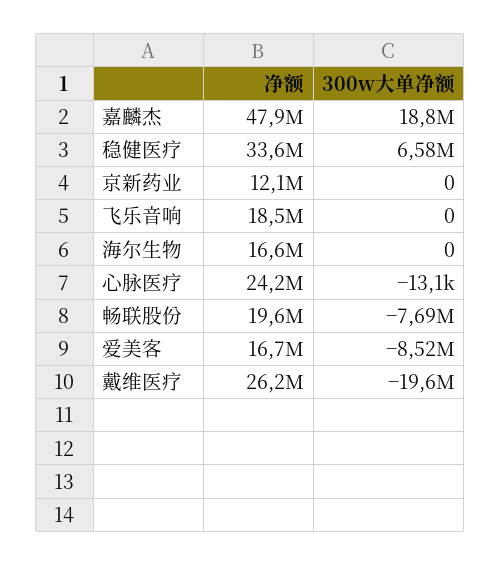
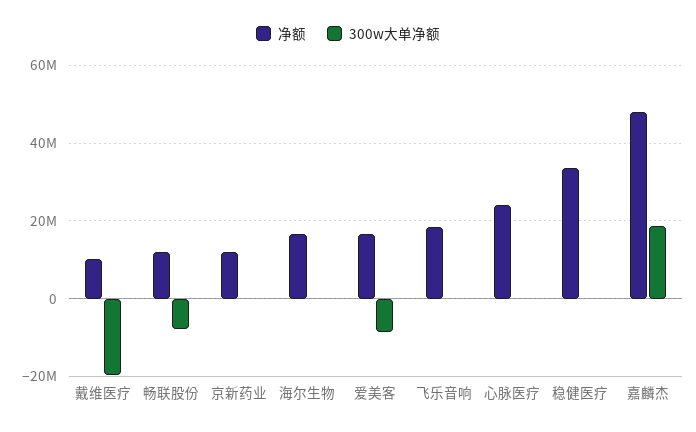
300w大单净额, 稳健医疗: 6580000 -> 0
净额, 畅联股份: 19600000 -> 12000000
净额, 戴维医疗: 26200000 -> 10000000

